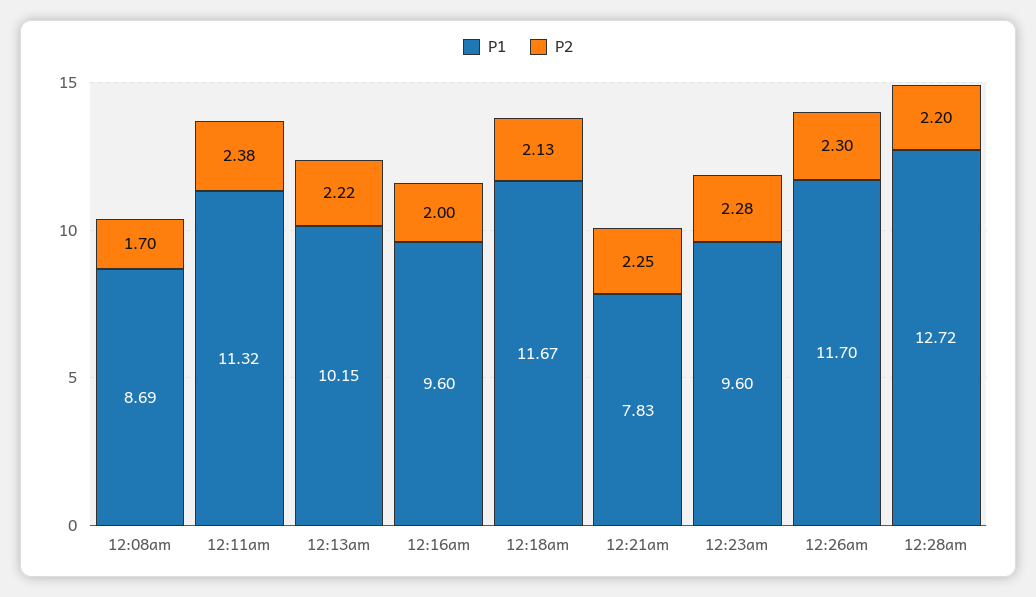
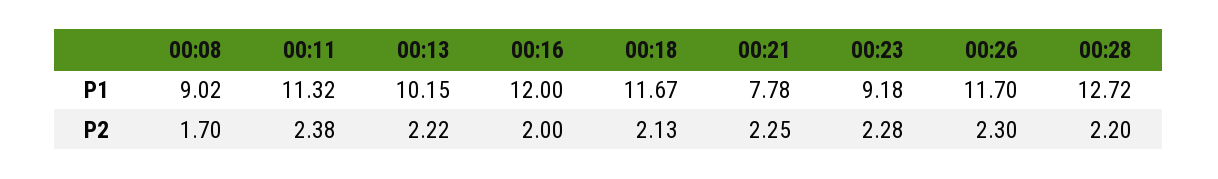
P1, 12:08am: 8.69 -> 9.02
P1, 12:16am: 9.6 -> 12
P1, 12:21am: 7.83 -> 7.78
P1, 12:23am: 9.6 -> 9.18

